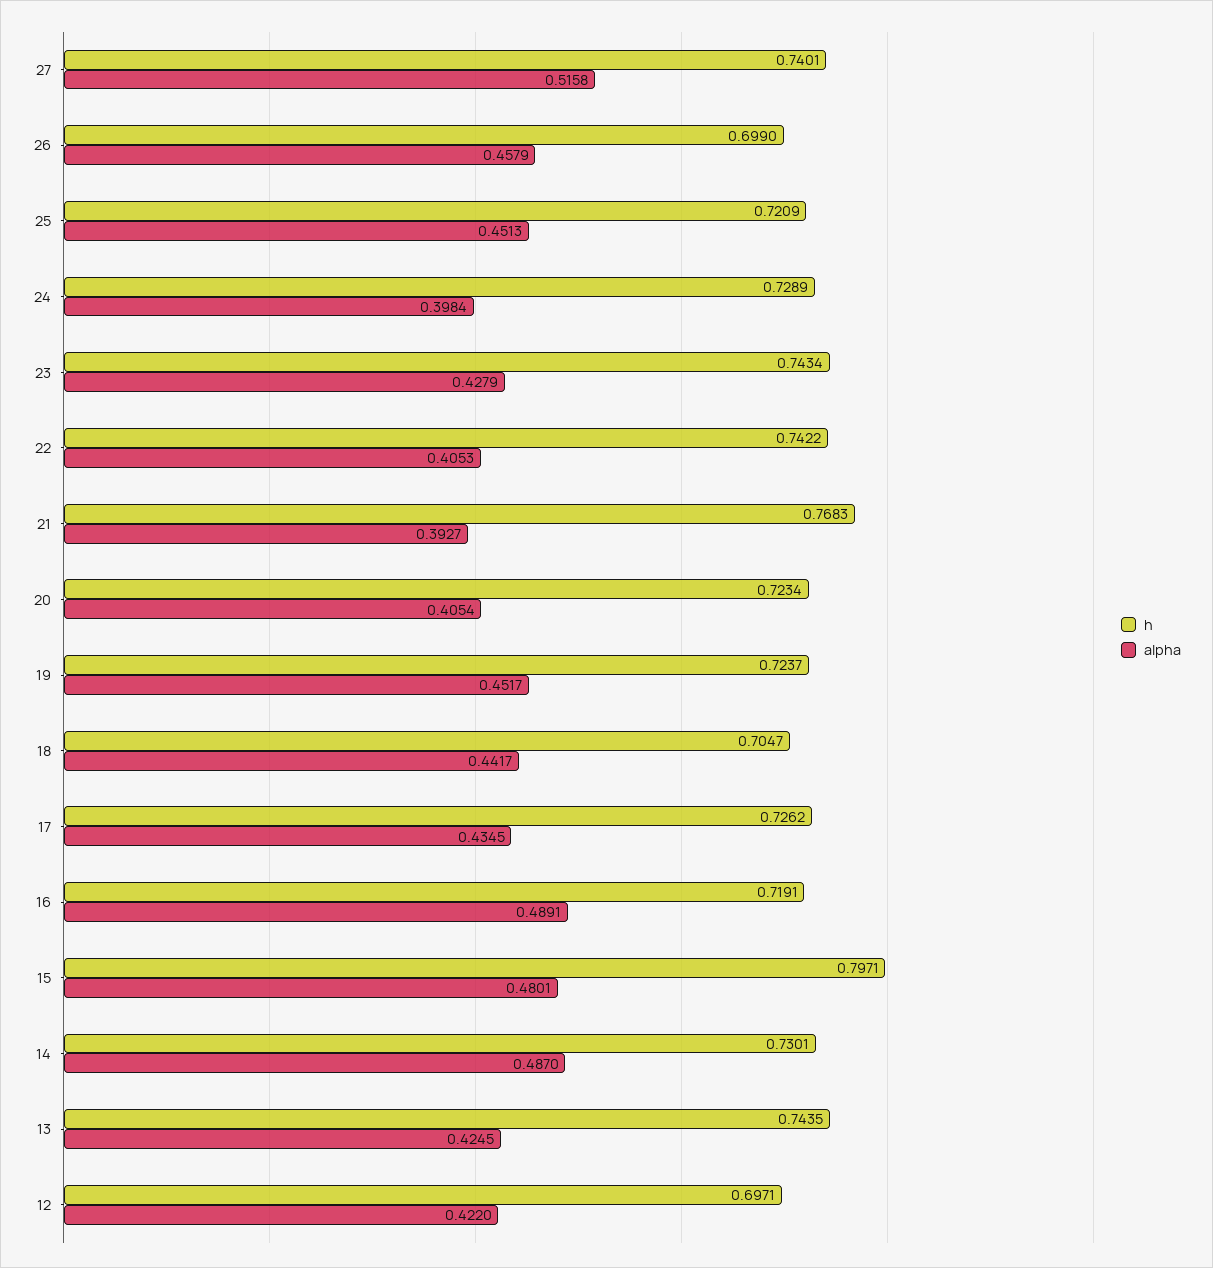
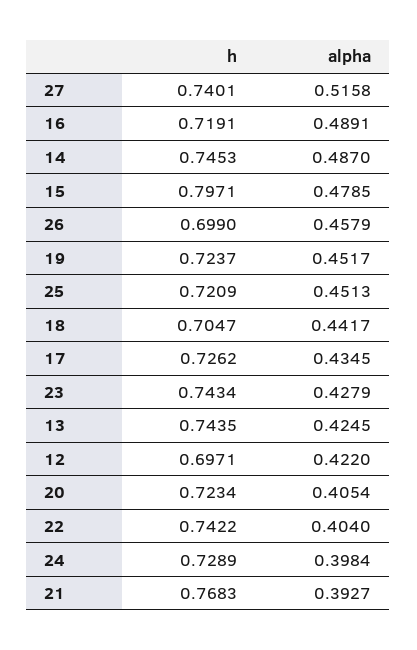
alpha, 22: 0.4053 -> 0.404
alpha, 15: 0.4801 -> 0.4785
h, 14: 0.7301 -> 0.7453

